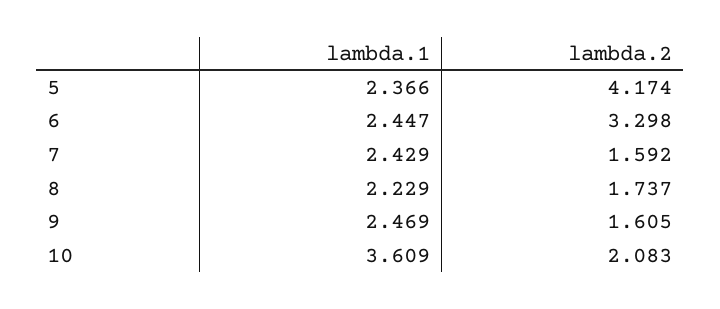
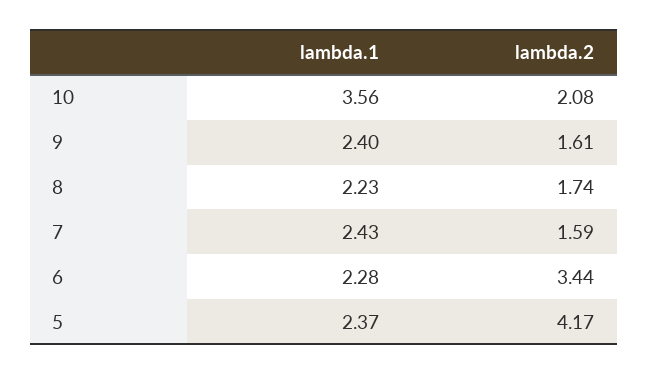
lambda.1, 6: 2.447 -> 2.28
lambda.2, 6: 3.298 -> 3.44
lambda.1, 9: 2.469 -> 2.4
lambda.1, 10: 3.609 -> 3.56

